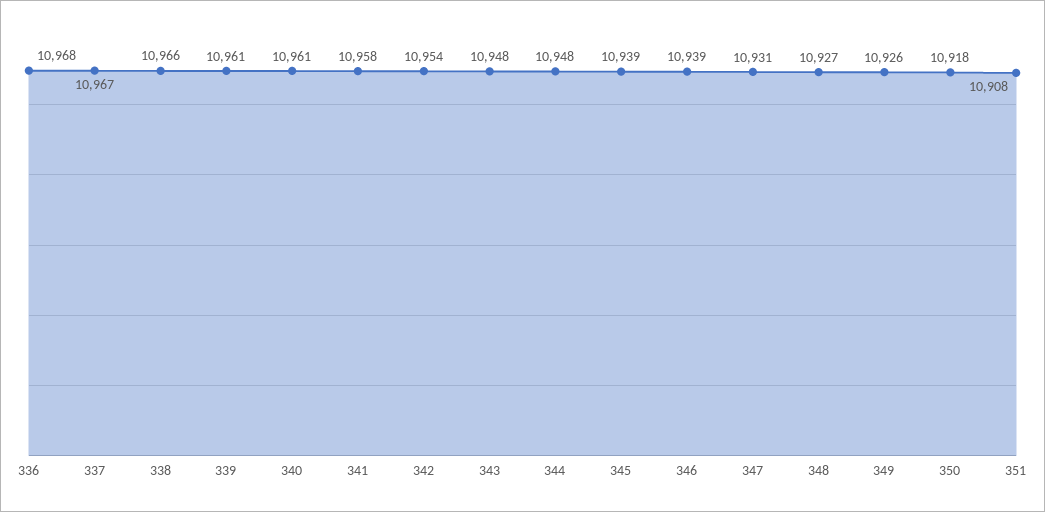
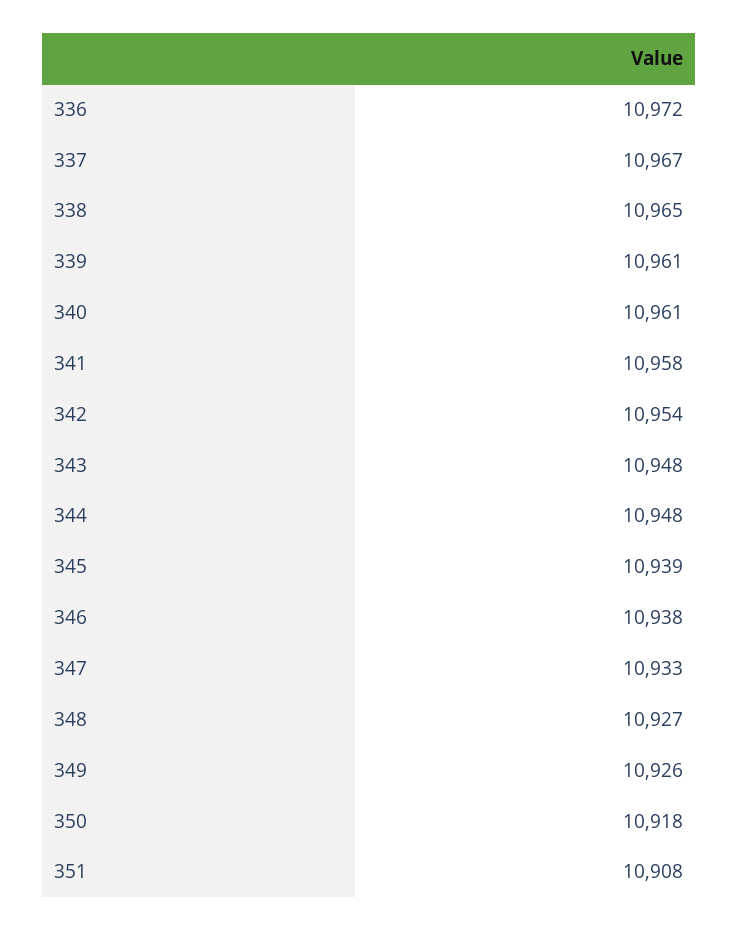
336: 10968 -> 10972
338: 10966 -> 10965
346: 10939 -> 10938
347: 10931 -> 10933

